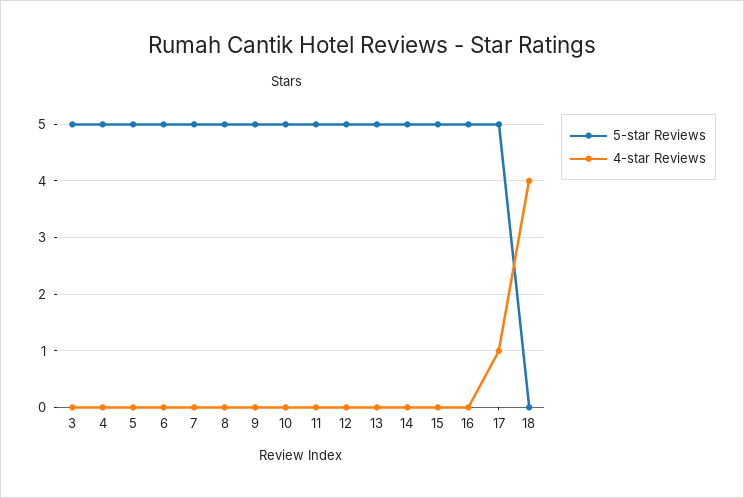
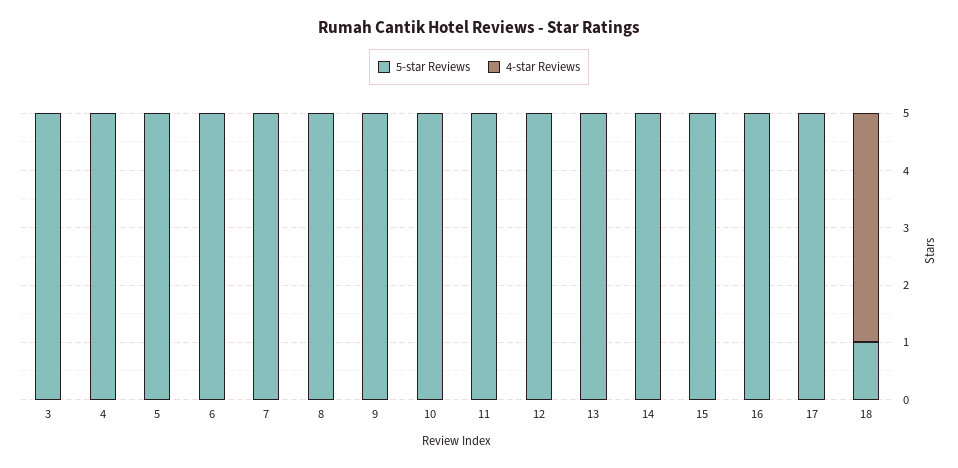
4-star Reviews, 17: 1 -> 0
5-star Reviews, 18: 0 -> 1

